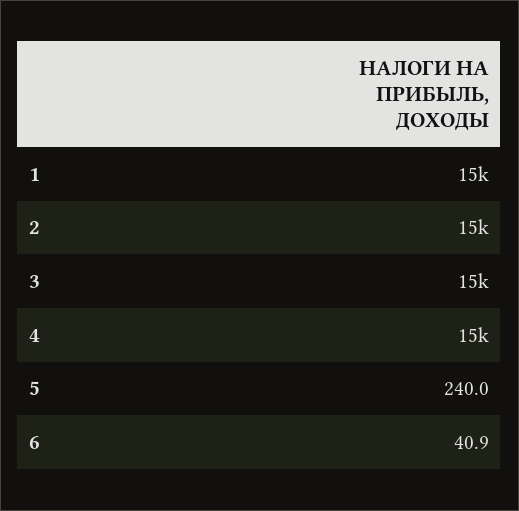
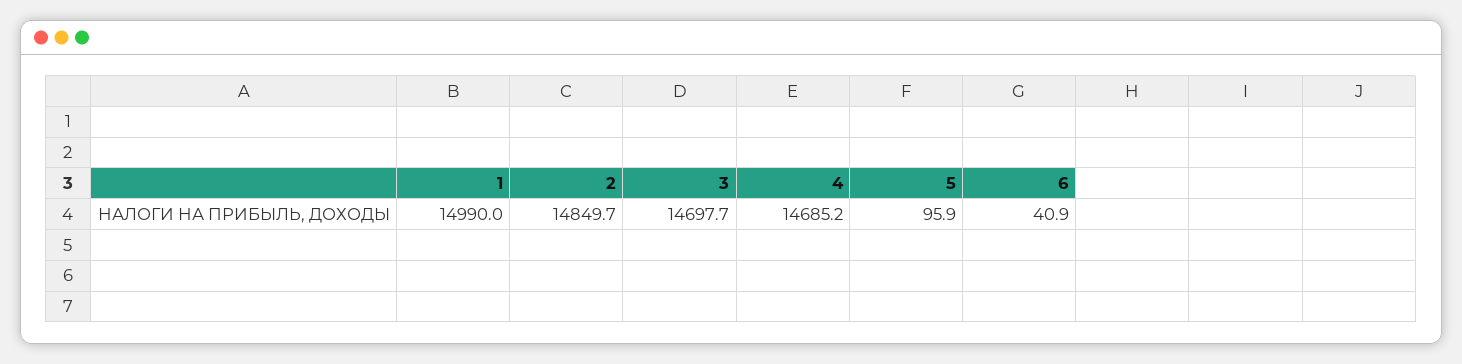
5: 240 -> 95.9

